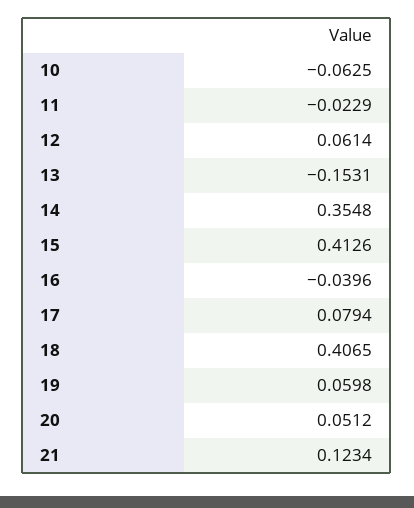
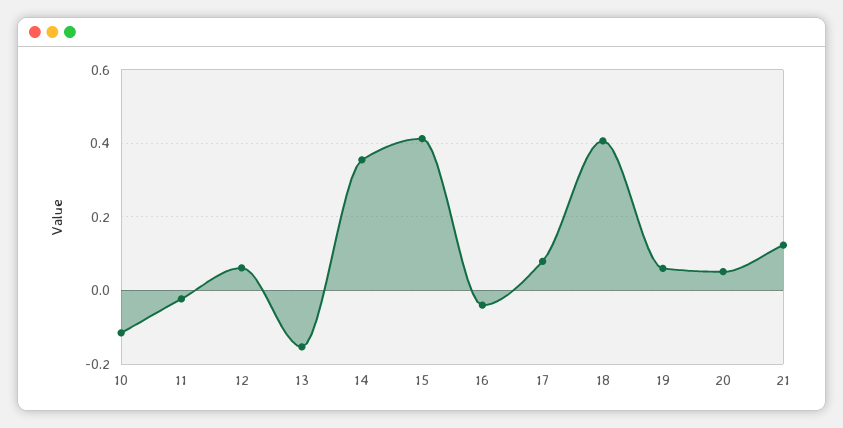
10: -0.0625 -> -0.12

